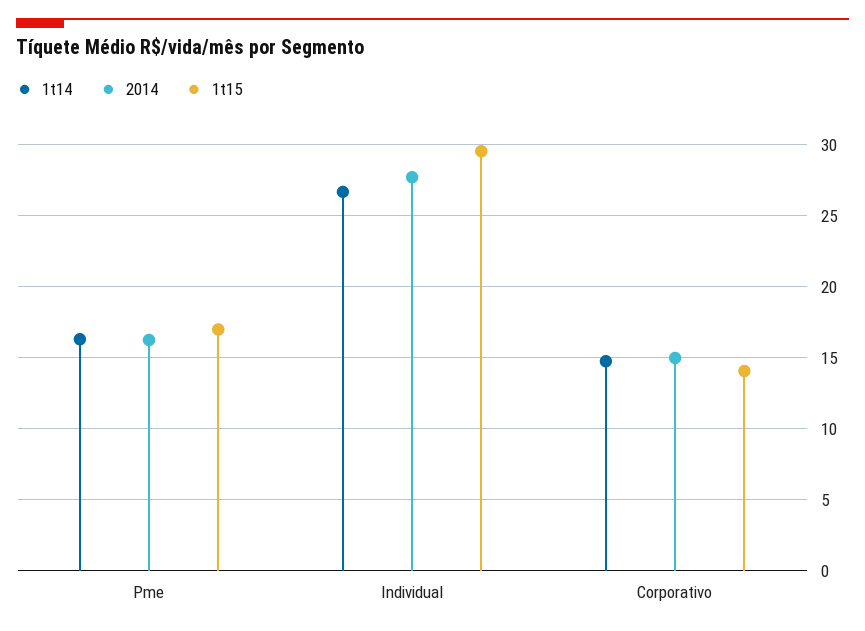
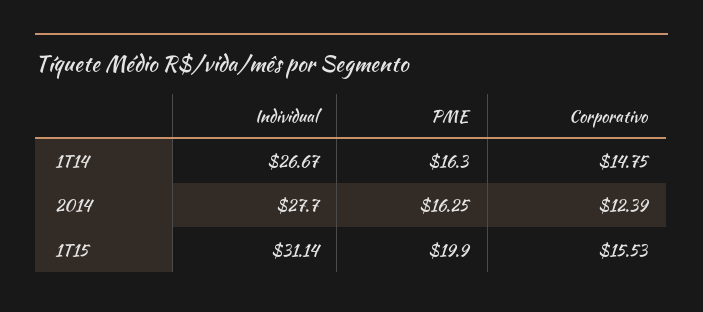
1t15, Pme: 17 -> 19.9
1t15, Individual: 29.5 -> 31.14
2014, Corporativo: 15 -> 12.39
1t15, Corporativo: 14 -> 15.53

